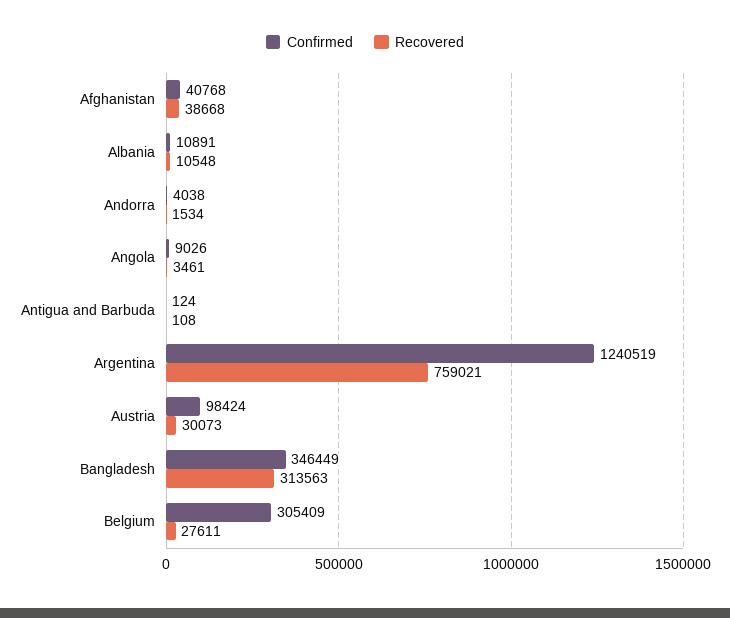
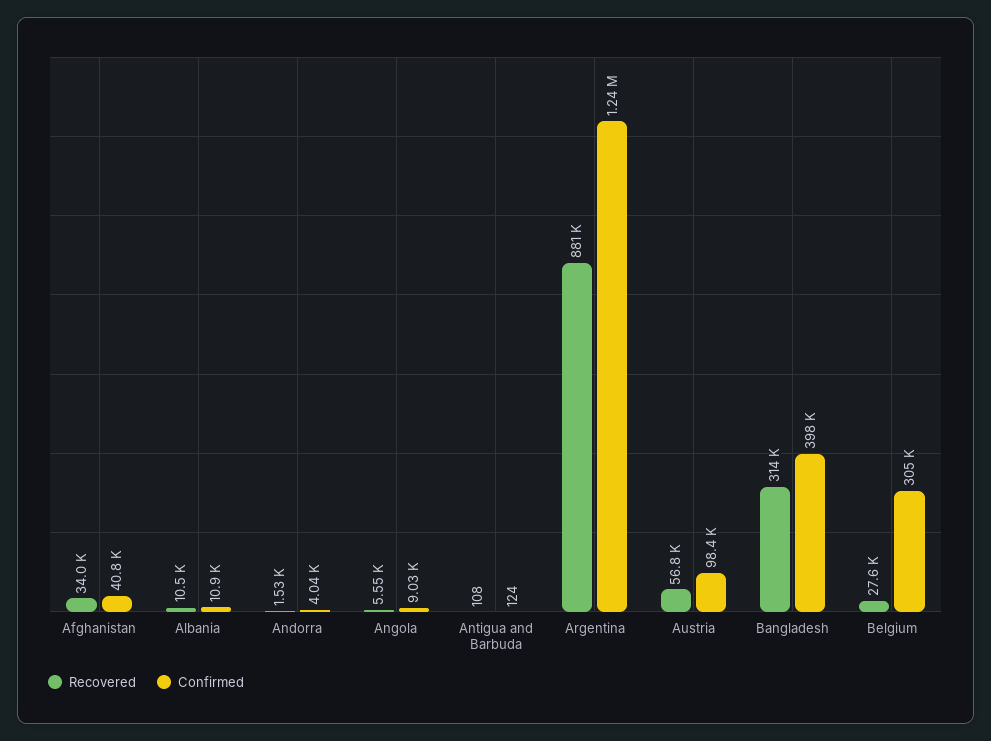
Recovered, Afghanistan: 38668 -> 34000
Recovered, Angola: 3461 -> 5550
Recovered, Argentina: 759021 -> 881000
Recovered, Austria: 30073 -> 56800
Confirmed, Bangladesh: 346449 -> 398000

